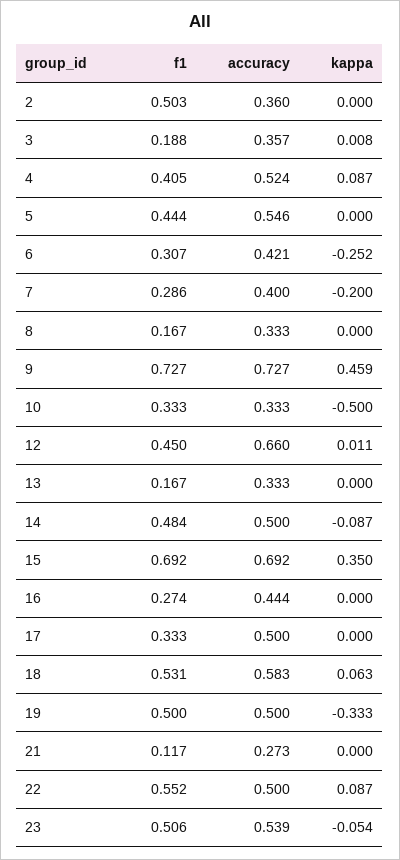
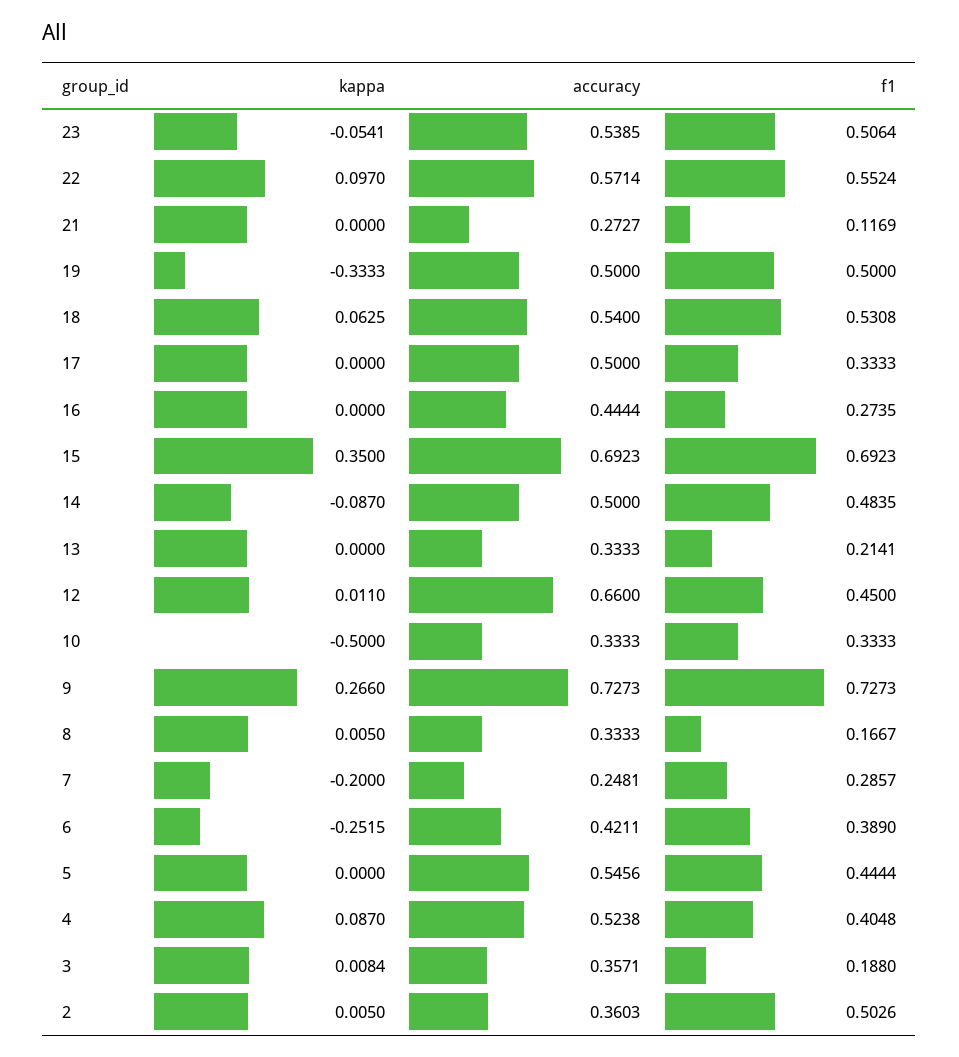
kappa, 2: 0 -> 0.005
f1, 6: 0.307 -> 0.389
accuracy, 7: 0.4 -> 0.2481
kappa, 8: 0 -> 0.005
kappa, 9: 0.459 -> 0.266
f1, 13: 0.167 -> 0.2141
accuracy, 18: 0.583 -> 0.54
accuracy, 22: 0.5 -> 0.5714
kappa, 22: 0.087 -> 0.097

